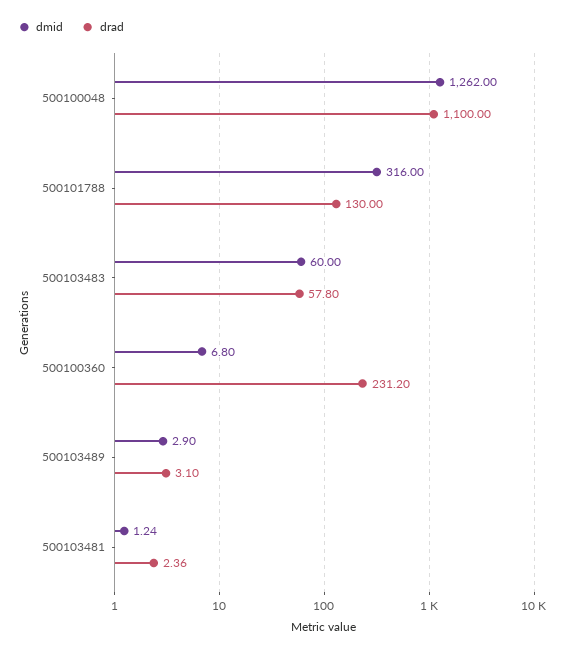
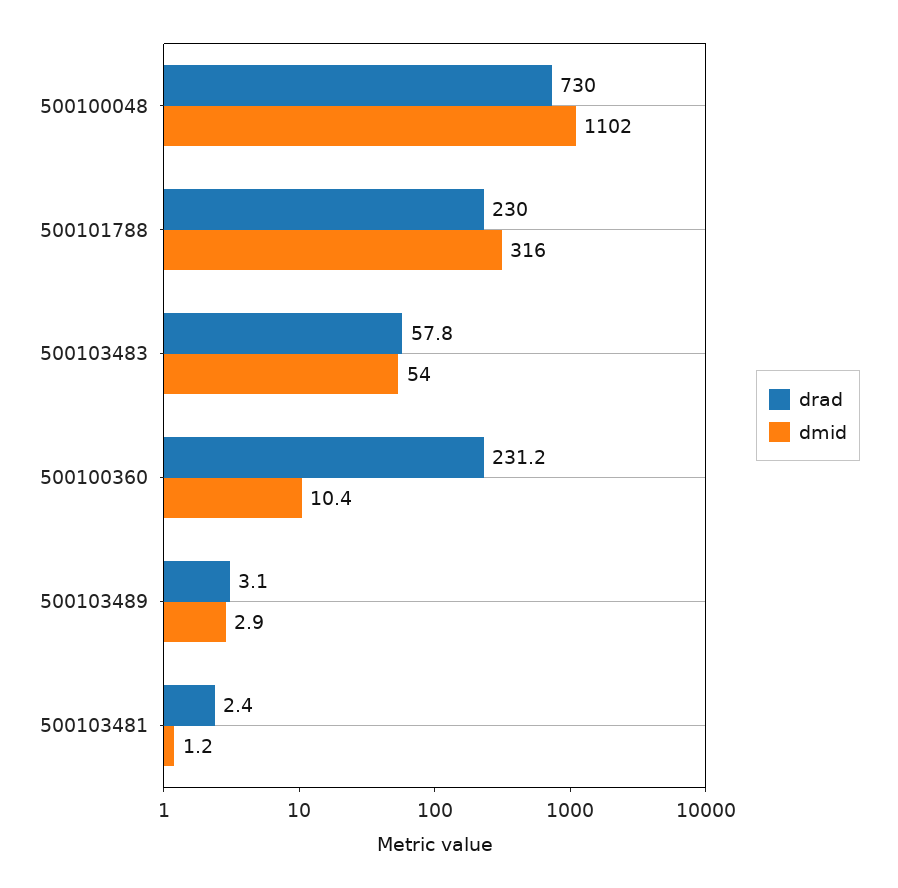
dmid, 500100048: 1262 -> 1102
drad, 500100048: 1100 -> 730
drad, 500101788: 130 -> 230
dmid, 500103483: 60 -> 54
dmid, 500100360: 6.8 -> 10.4

